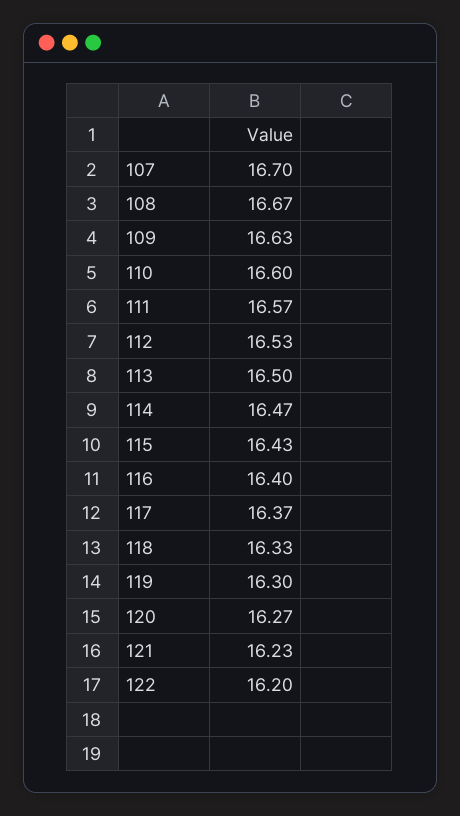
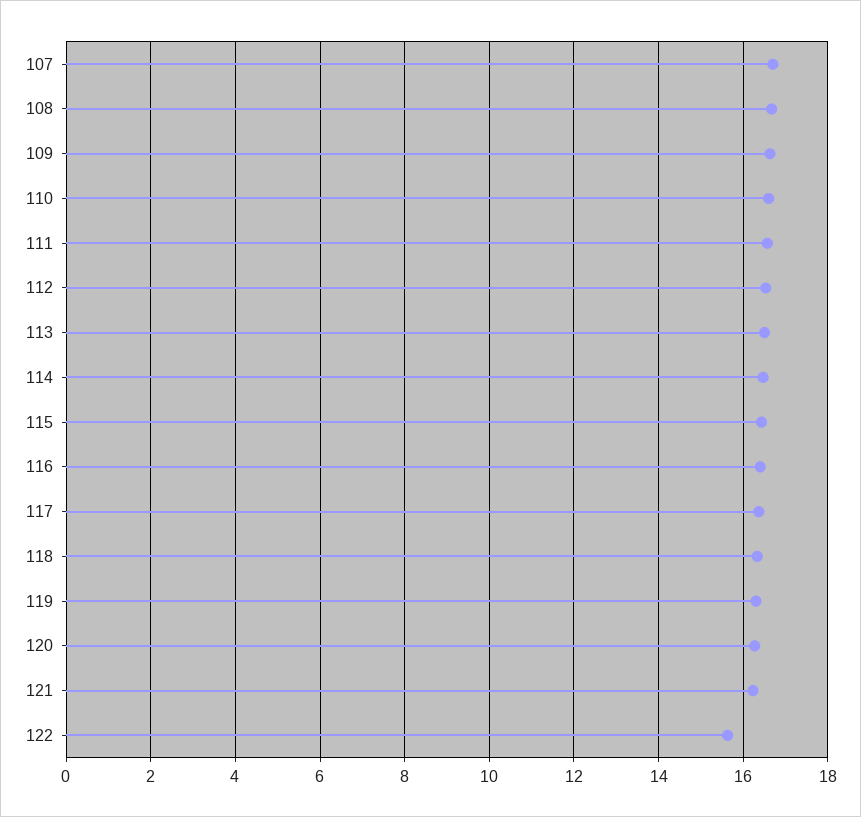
122: 16.2 -> 15.6

